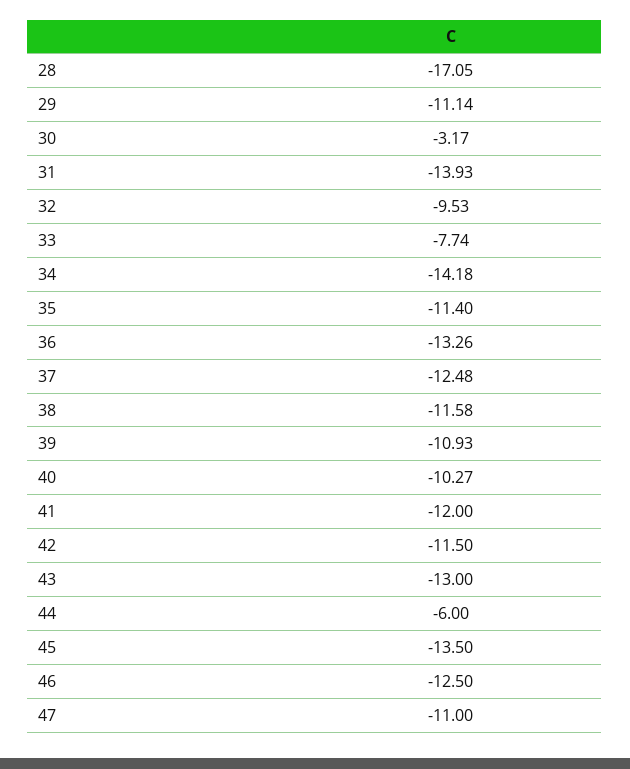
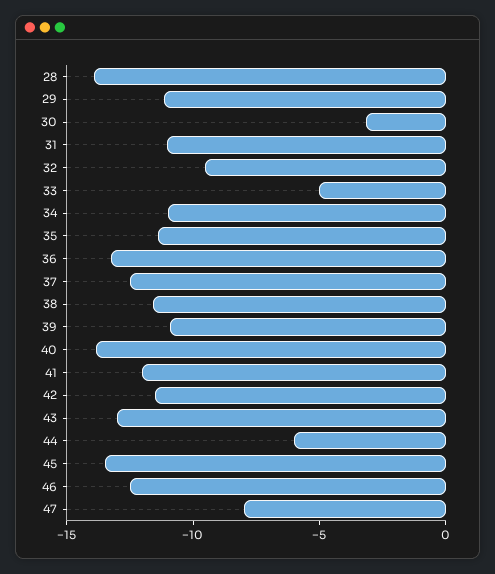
28: -17.05 -> -14
31: -13.93 -> -11
33: -7.74 -> -5
34: -14.18 -> -11
40: -10.27 -> -14
47: -11 -> -8

